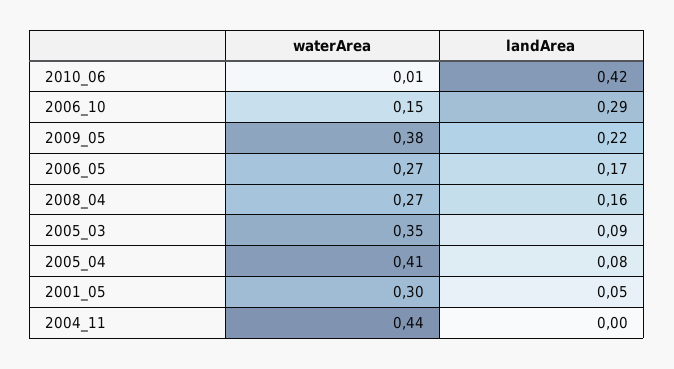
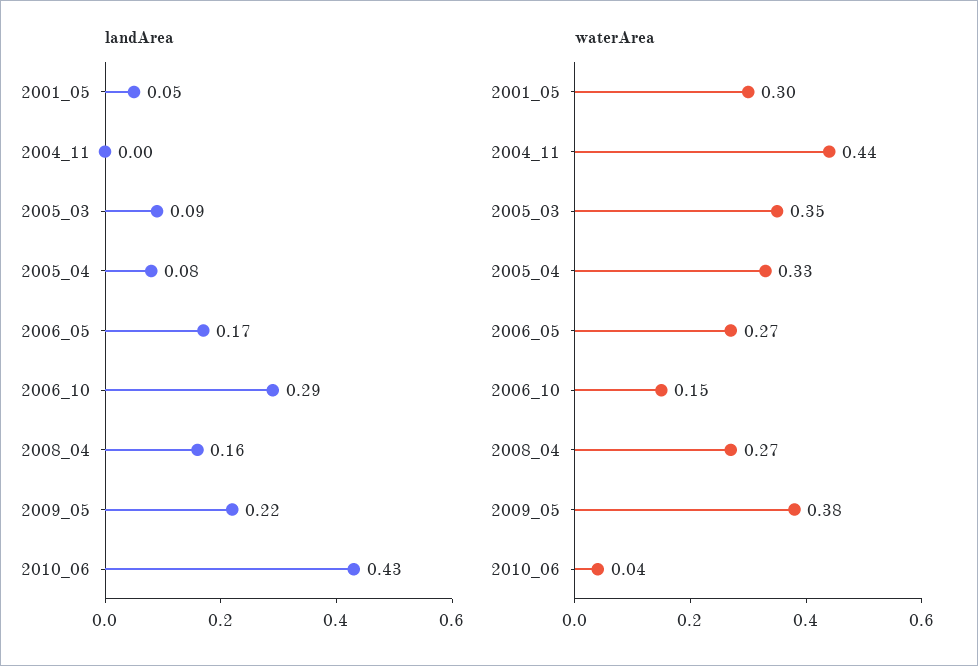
waterArea, 2010_06: 0.01 -> 0.04
landArea, 2010_06: 0.42 -> 0.43
waterArea, 2005_04: 0.41 -> 0.33

